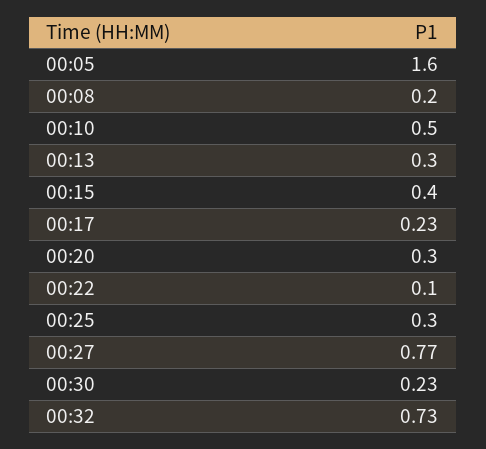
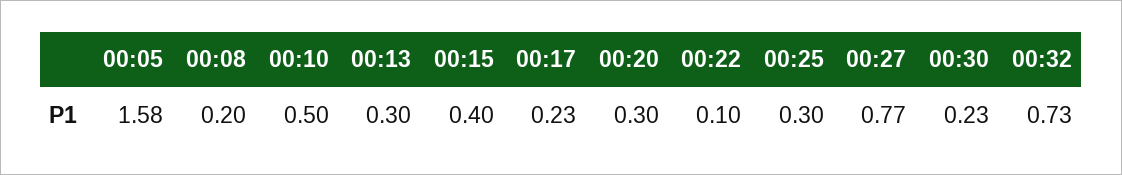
00:05: 1.6 -> 1.58

